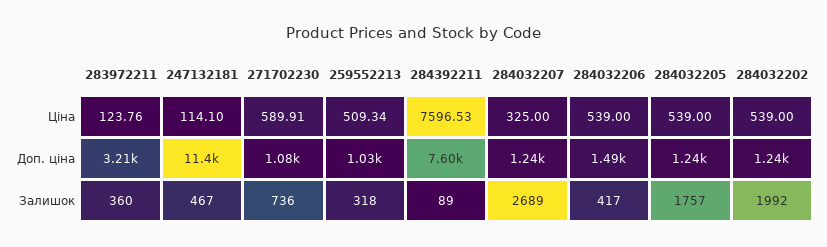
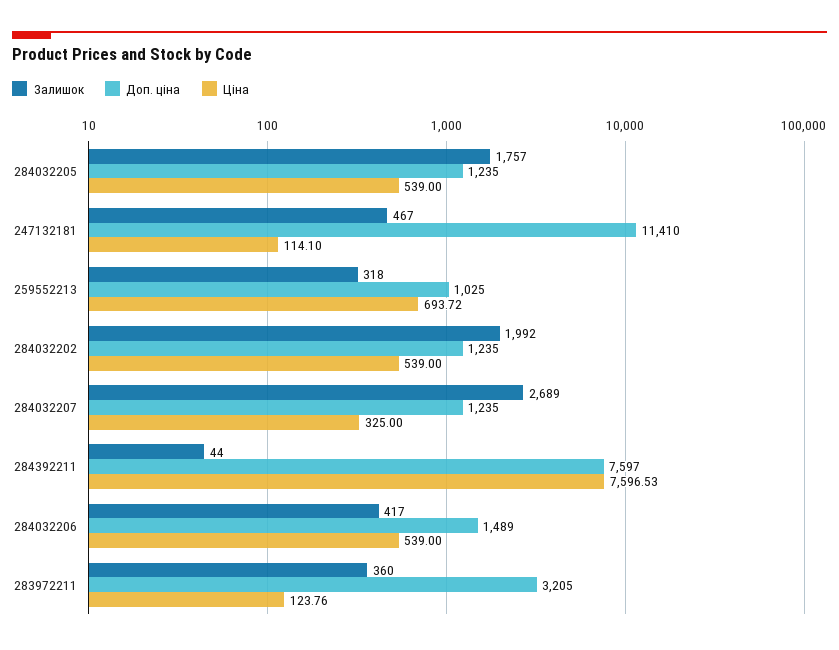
Ціна, 271702230: 589.91 -> none
Ціна, 259552213: 509.34 -> 693.72
Доп. ціна, 271702230: 1080 -> none
Залишок, 271702230: 736 -> none
Залишок, 284392211: 89 -> 44

